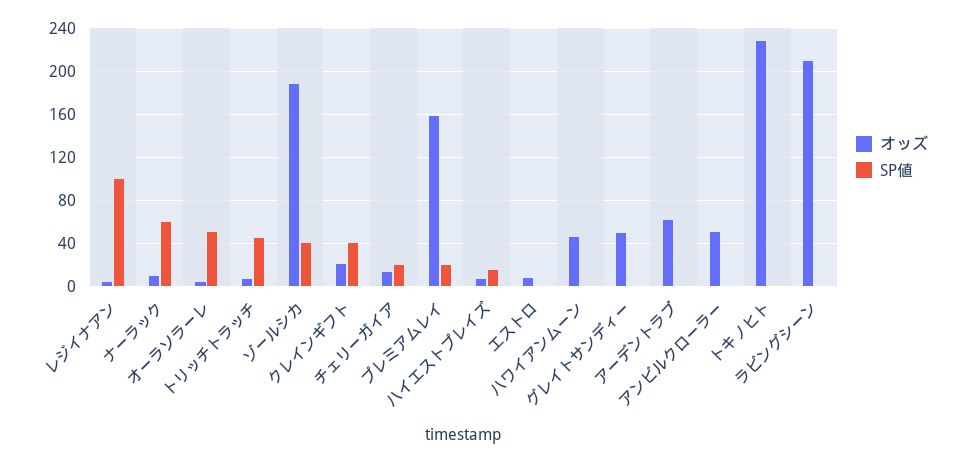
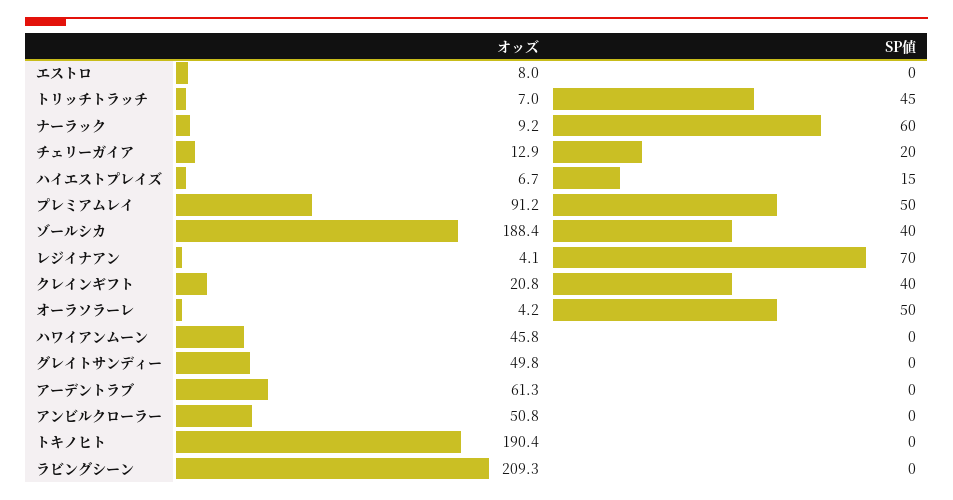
SP値, レジイナアン: 100 -> 70
オッズ, プレミアムレイ: 160 -> 91.2
SP値, プレミアムレイ: 20 -> 50
オッズ, トキノヒト: 230 -> 190.4

